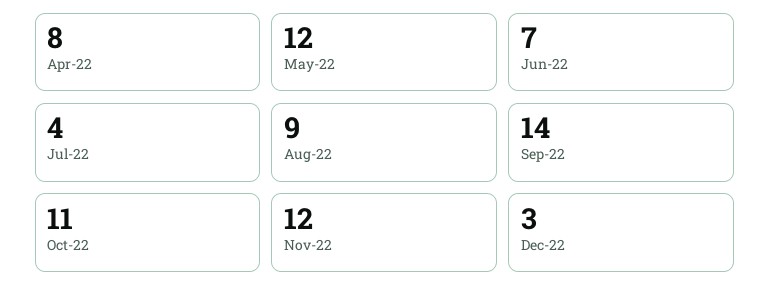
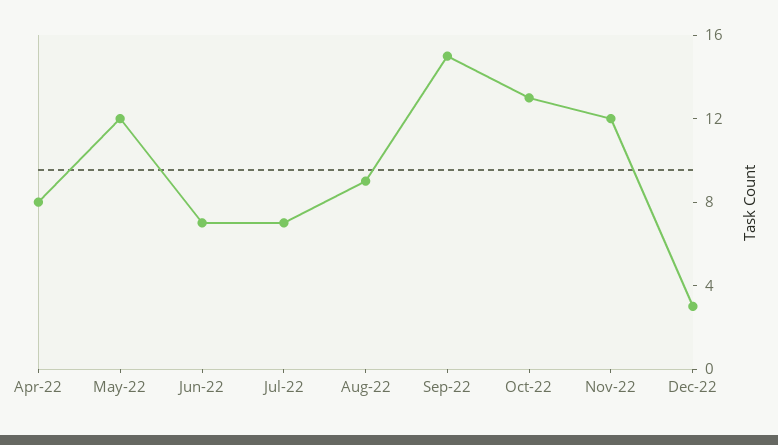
Jul-22: 4 -> 7
Sep-22: 14 -> 15
Oct-22: 11 -> 13

